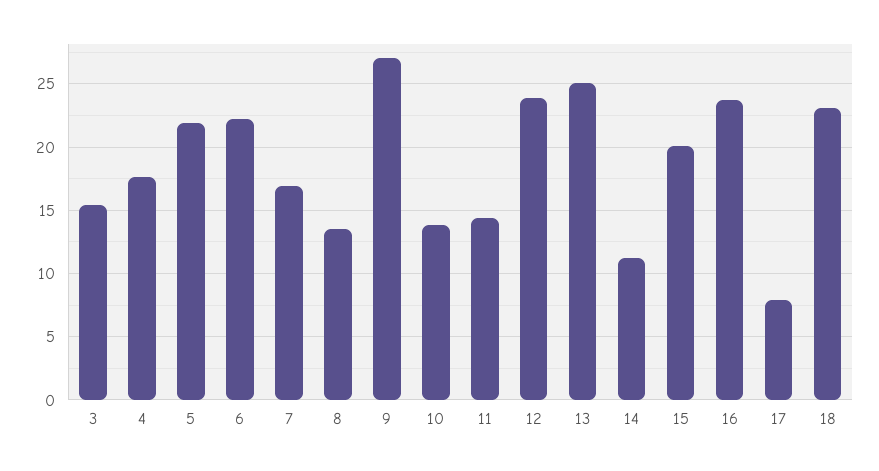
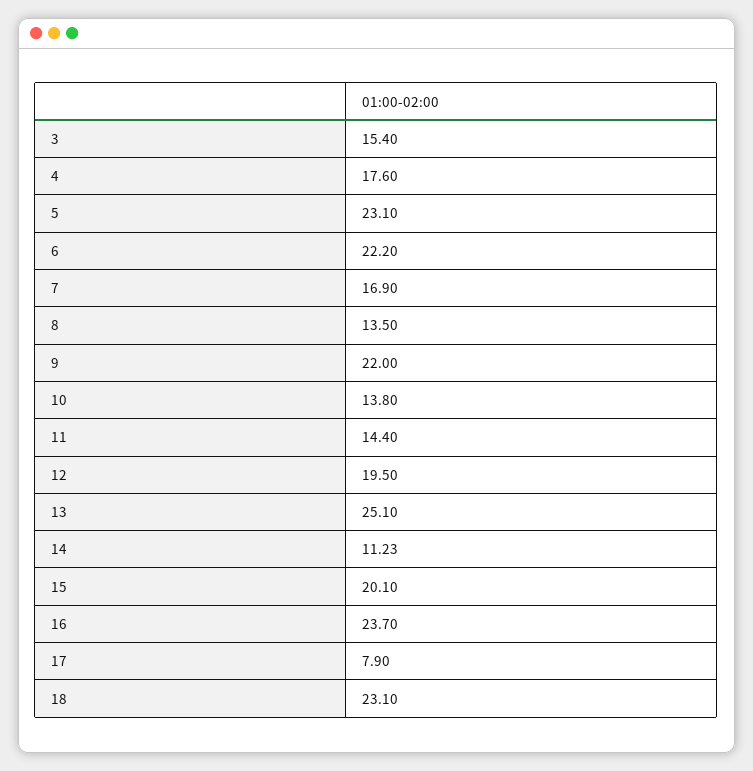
5: 22 -> 23.1
9: 27 -> 22
12: 24 -> 19.5

